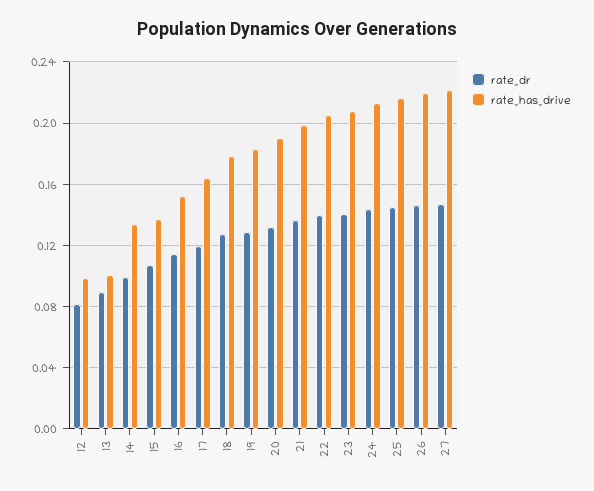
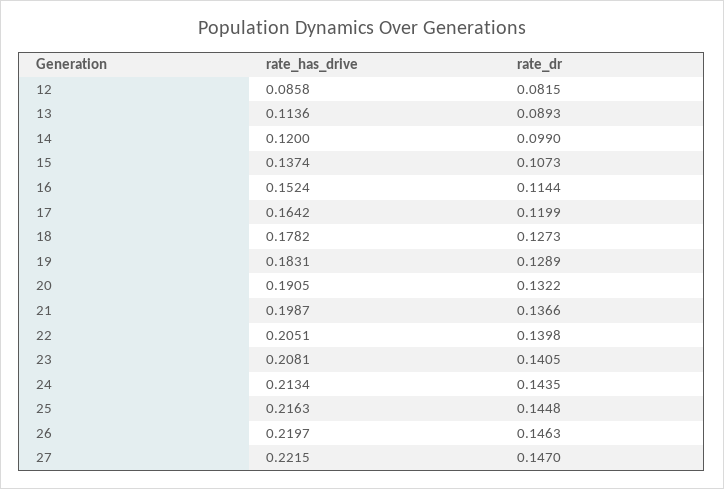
rate_has_drive, 12: 0.1 -> 0.0858
rate_has_drive, 13: 0.1 -> 0.1136
rate_has_drive, 14: 0.135 -> 0.12

